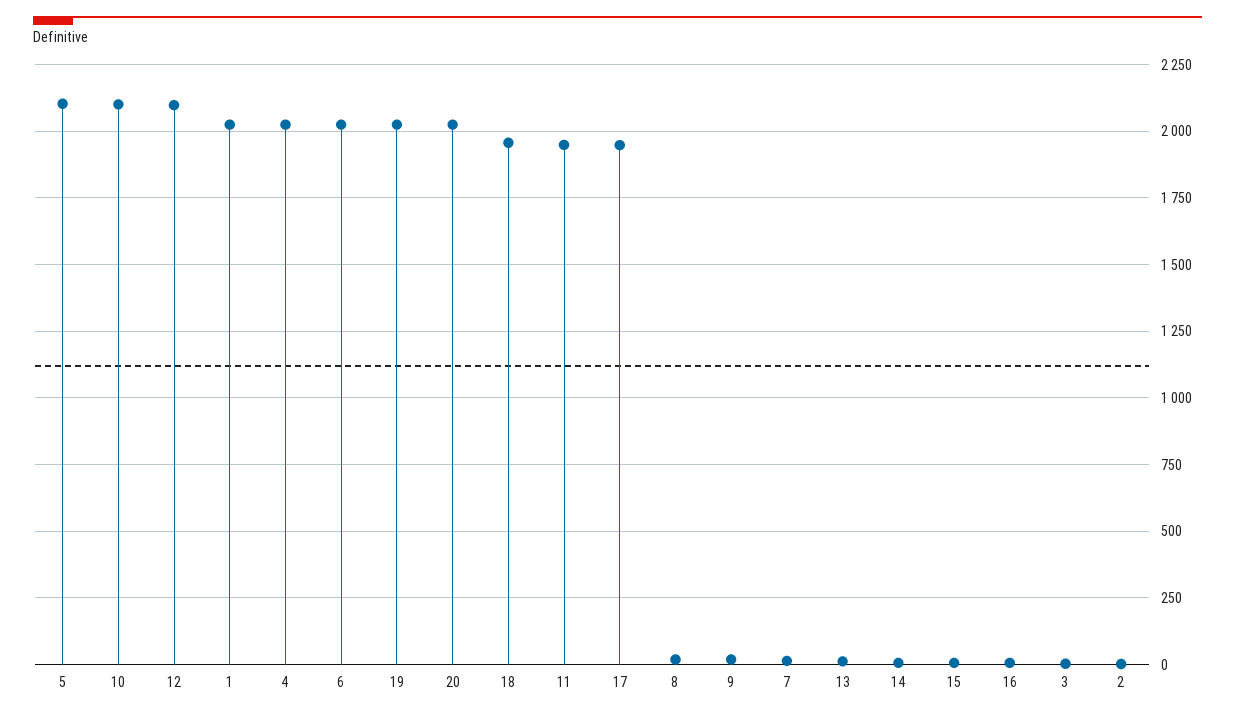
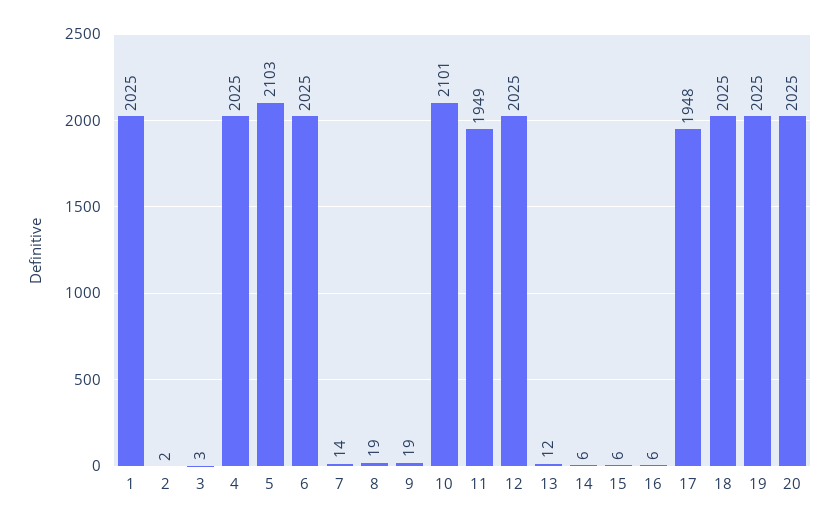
12: 2100 -> 2025
18: 1950 -> 2025

